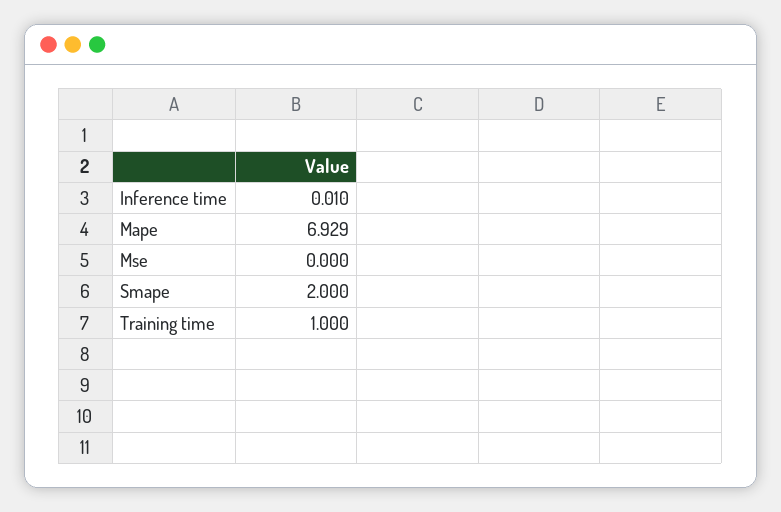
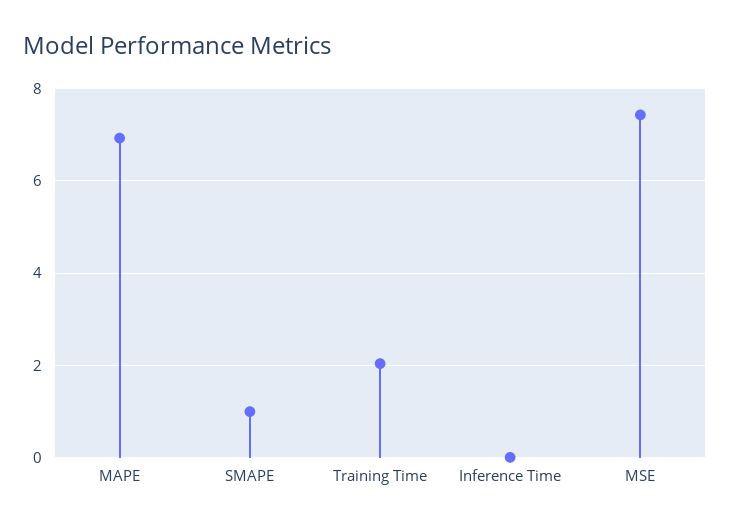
Mse: 0 -> 7.4
Smape: 2 -> 1
Training time: 1 -> 2

